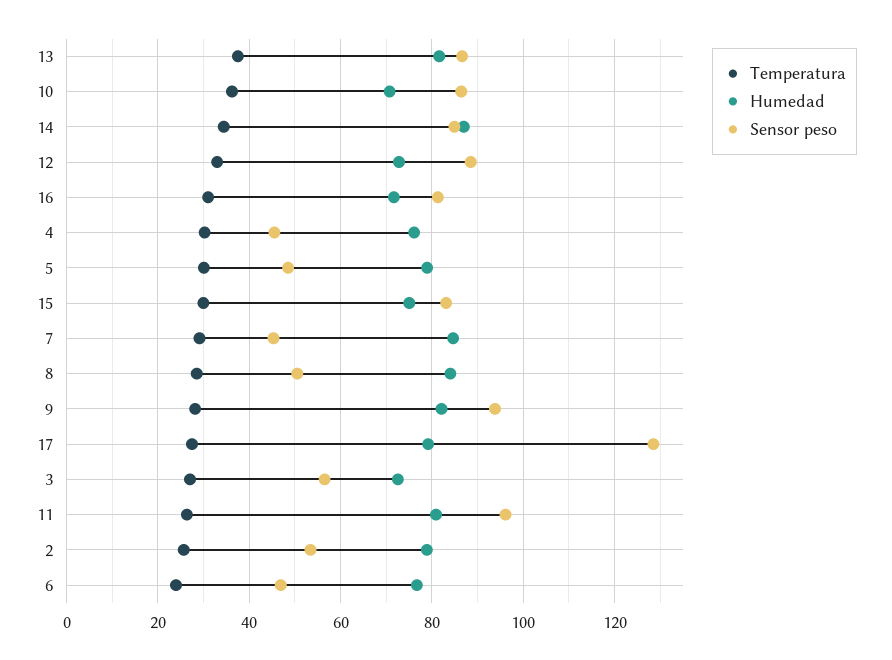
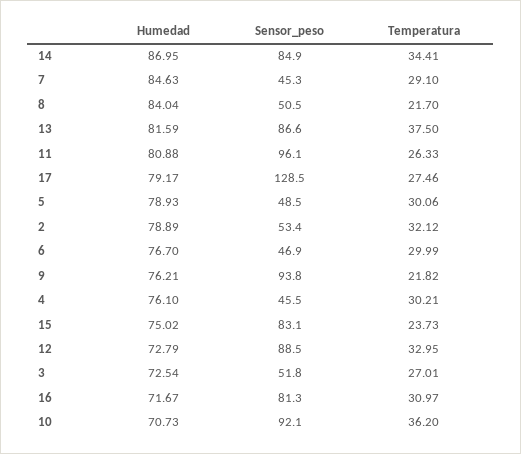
Sensor peso, 10: 86 -> 92.1
Temperatura, 15: 30 -> 23.73
Temperatura, 8: 28 -> 21.7
Temperatura, 9: 28 -> 21.82
Humedad, 9: 82 -> 76.21
Sensor peso, 3: 56 -> 51.8
Temperatura, 2: 26 -> 32.12
Temperatura, 6: 24 -> 29.99

